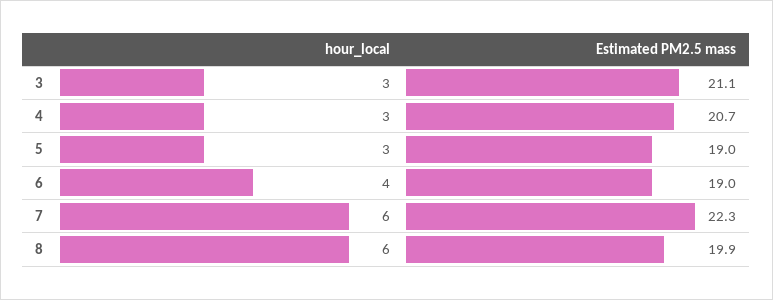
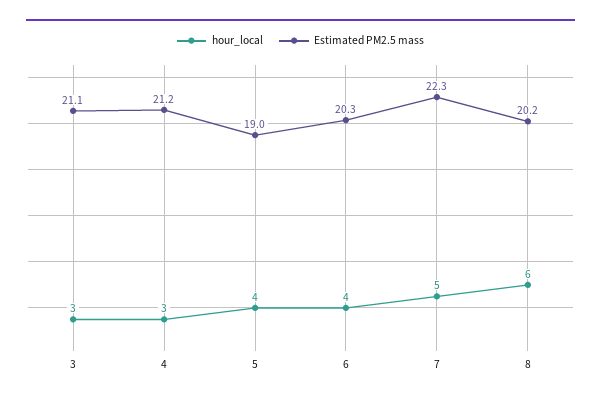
Estimated PM2.5 mass, 4: 20.7 -> 21.2
hour_local, 5: 3 -> 4
Estimated PM2.5 mass, 6: 19 -> 20.3
hour_local, 7: 6 -> 5
Estimated PM2.5 mass, 8: 19.9 -> 20.2

